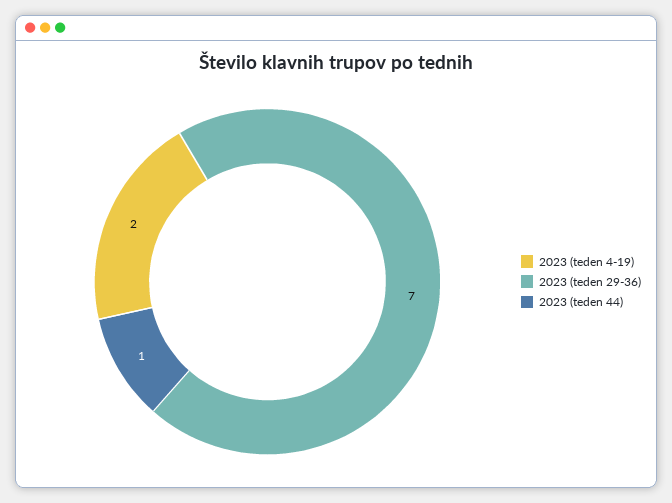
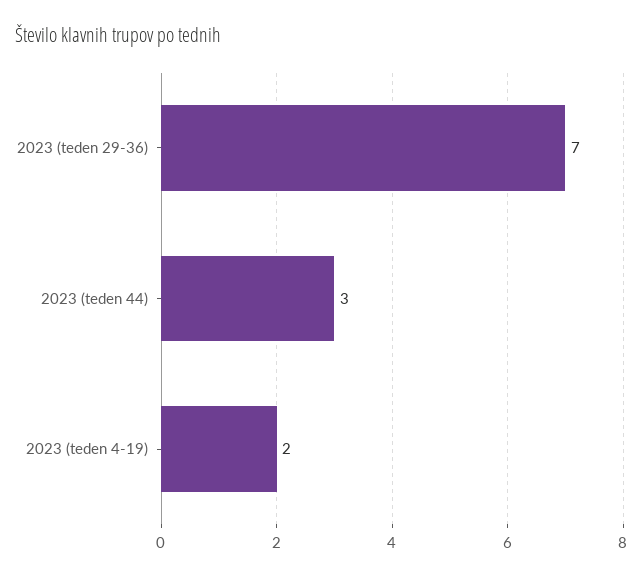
2023 (teden 44): 1 -> 3

